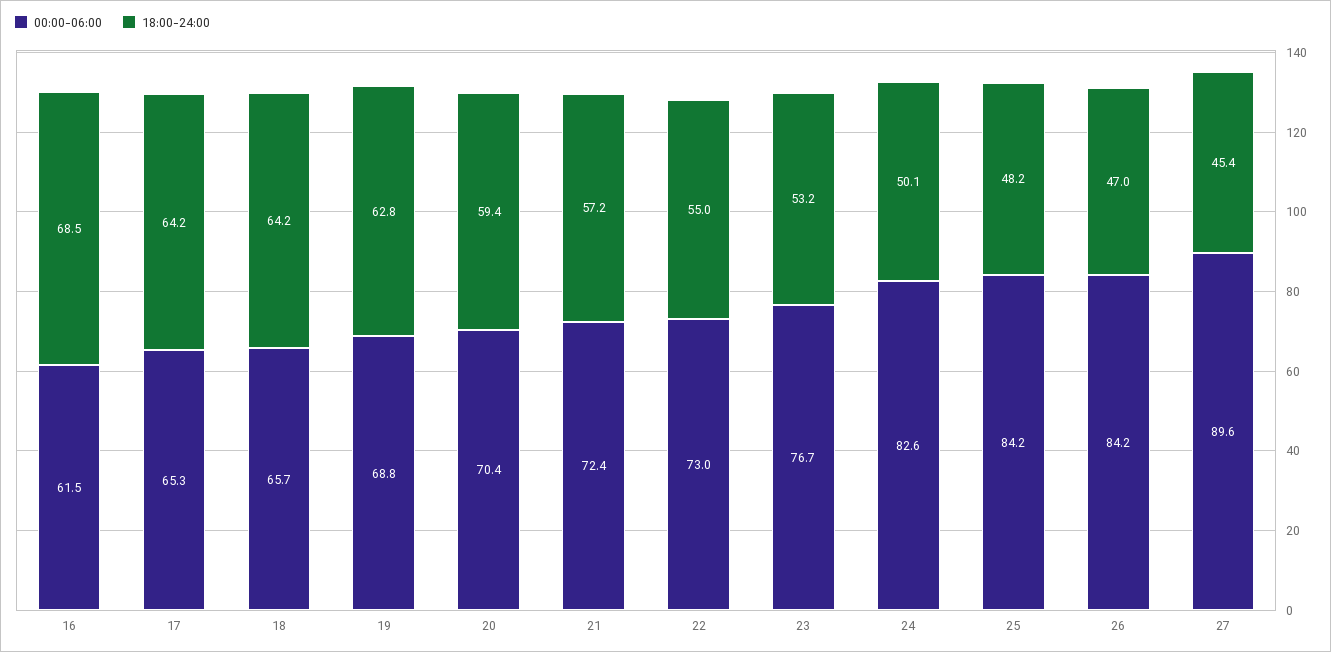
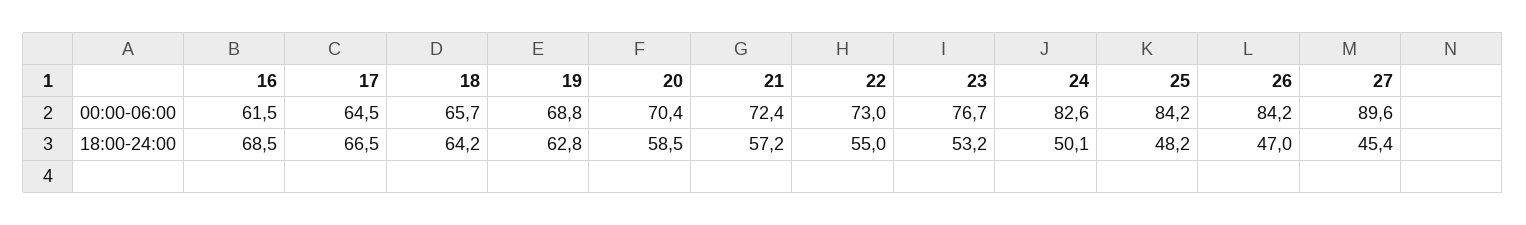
00:00-06:00, 17: 65.3 -> 64.5
18:00-24:00, 17: 64.2 -> 66.5
18:00-24:00, 20: 59.4 -> 58.5

